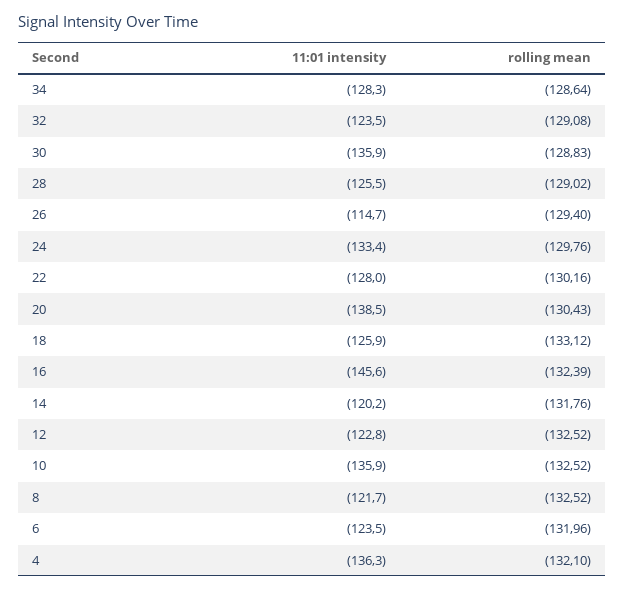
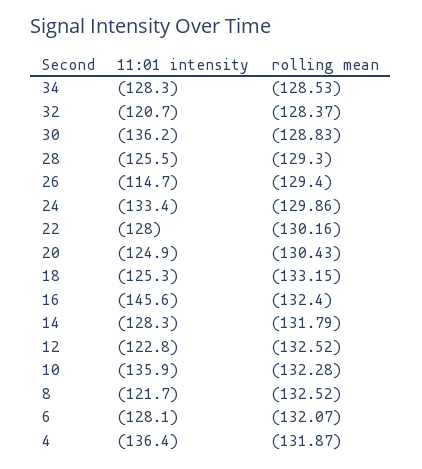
rolling mean, 34: -128.64 -> -128.53
11:01 intensity, 32: -123.5 -> -120.7
rolling mean, 32: -129.08 -> -128.37
11:01 intensity, 30: -135.9 -> -136.2
rolling mean, 28: -129.02 -> -129.3
rolling mean, 24: -129.76 -> -129.86
11:01 intensity, 20: -138.5 -> -124.9
11:01 intensity, 18: -125.9 -> -125.3
rolling mean, 18: -133.12 -> -133.15
rolling mean, 16: -132.39 -> -132.4
11:01 intensity, 14: -120.2 -> -128.3
rolling mean, 14: -131.76 -> -131.79
rolling mean, 10: -132.52 -> -132.28
11:01 intensity, 6: -123.5 -> -128.1
rolling mean, 6: -131.96 -> -132.07
11:01 intensity, 4: -136.3 -> -136.4
rolling mean, 4: -132.1 -> -131.87

